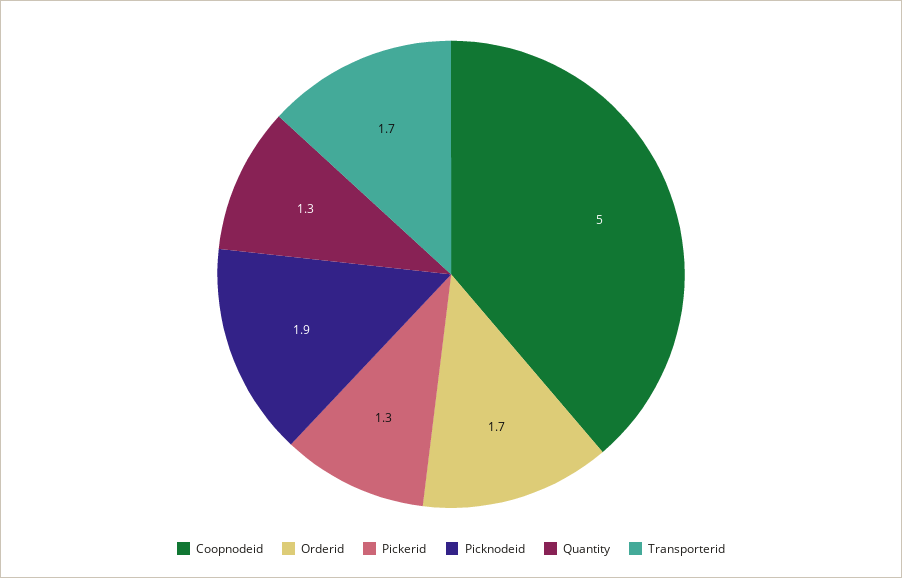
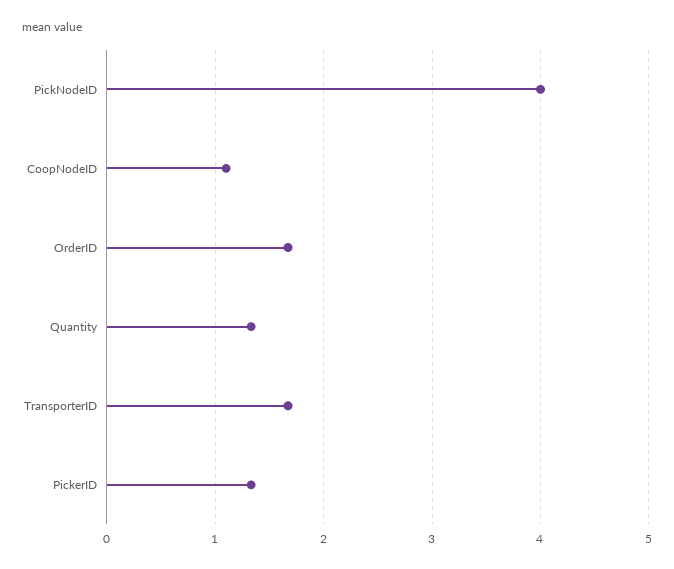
Coopnodeid: 5 -> 1.1
Picknodeid: 1.9 -> 4

